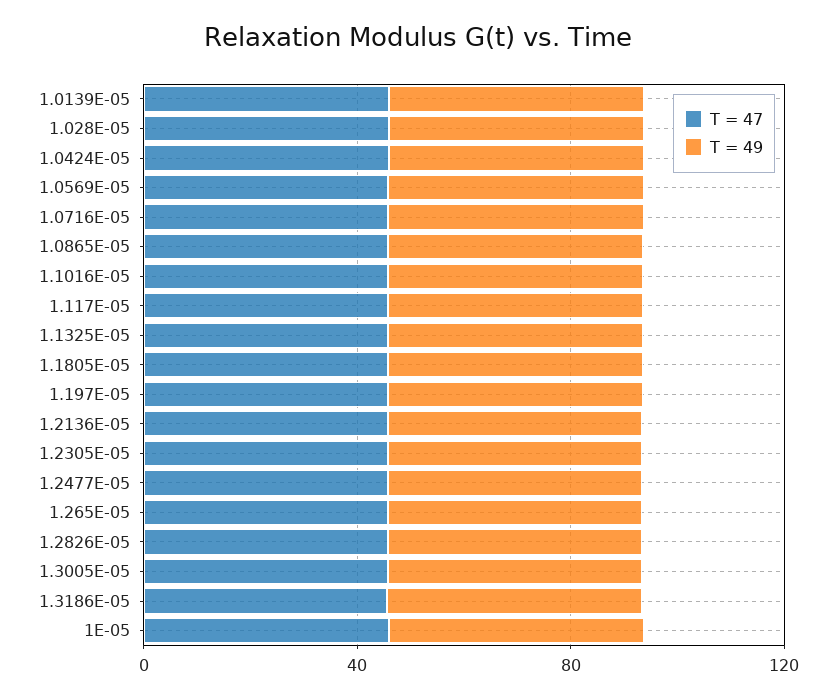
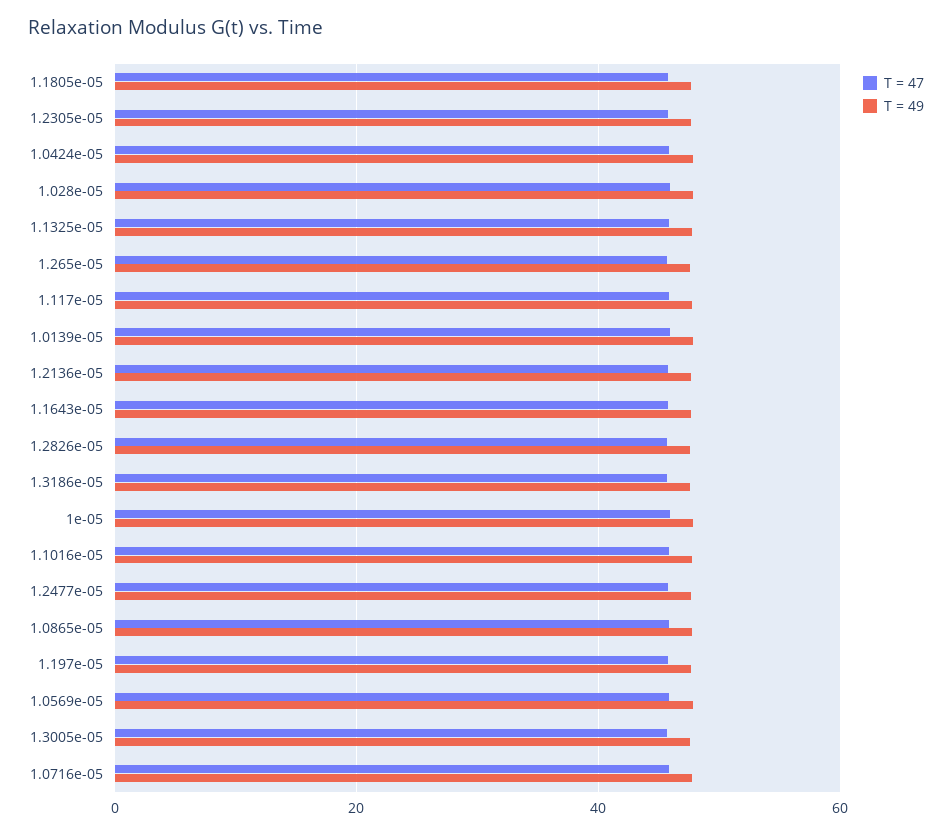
T = 47, 1.1643e-05: none -> 46
T = 49, 1.1643e-05: none -> 48

